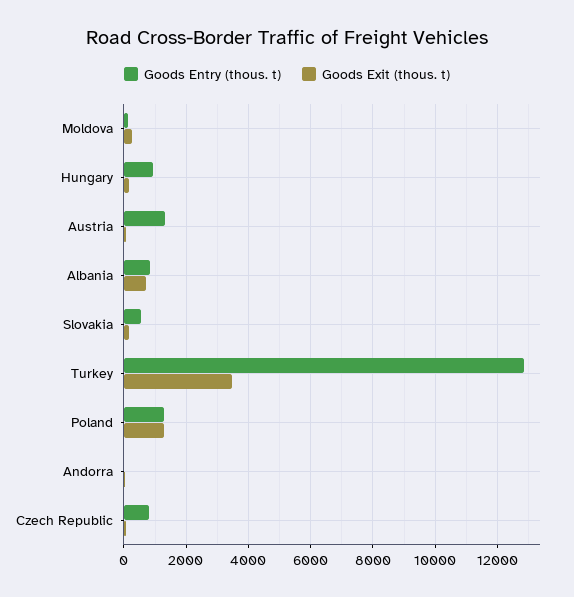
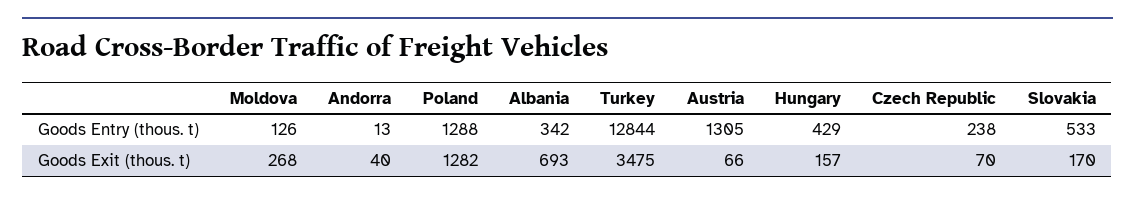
Goods Entry (thous. t), Hungary: 1000 -> 429
Goods Entry (thous. t), Albania: 800 -> 342
Goods Entry (thous. t), Czech Republic: 800 -> 238

